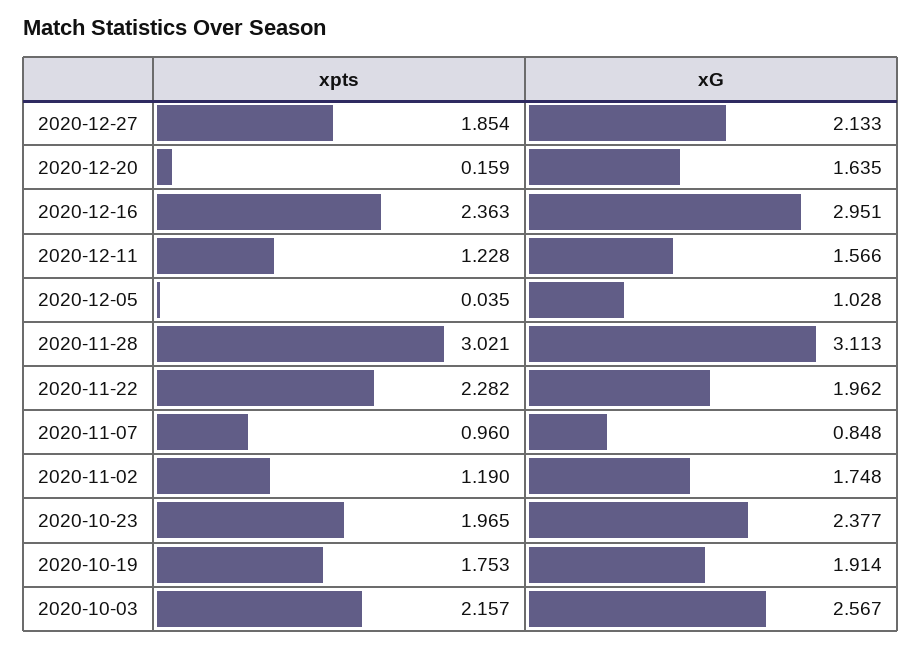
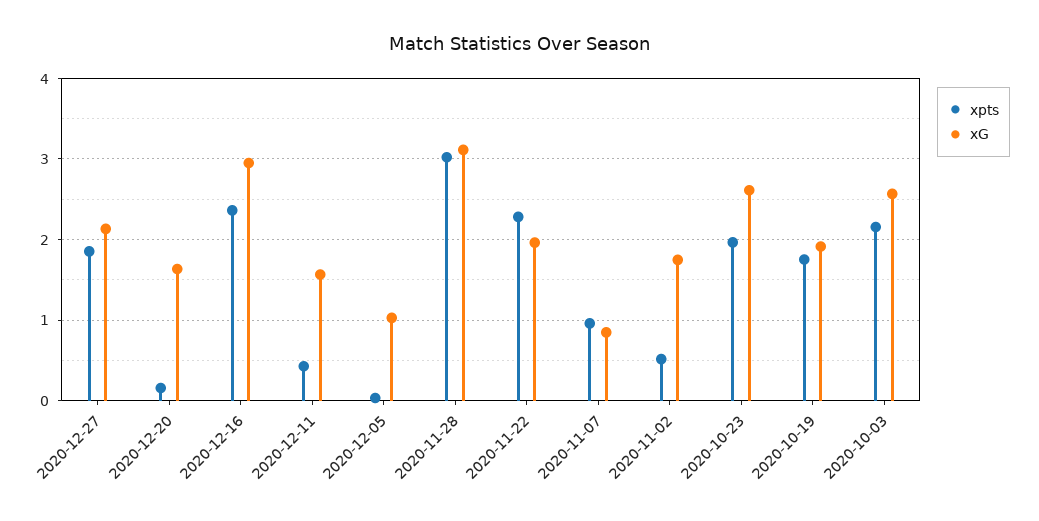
xpts, 2020-12-11: 1.228 -> 0.4
xpts, 2020-11-02: 1.19 -> 0.5
xG, 2020-10-23: 2.377 -> 2.6

